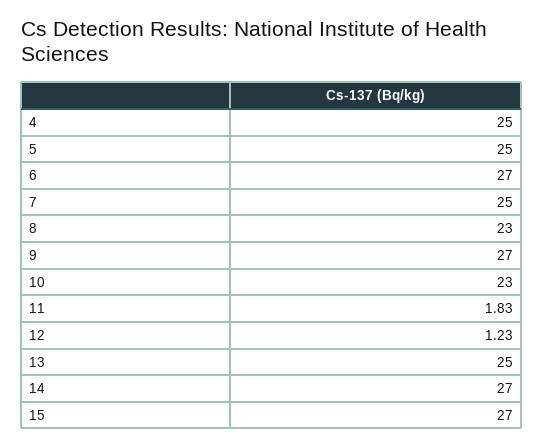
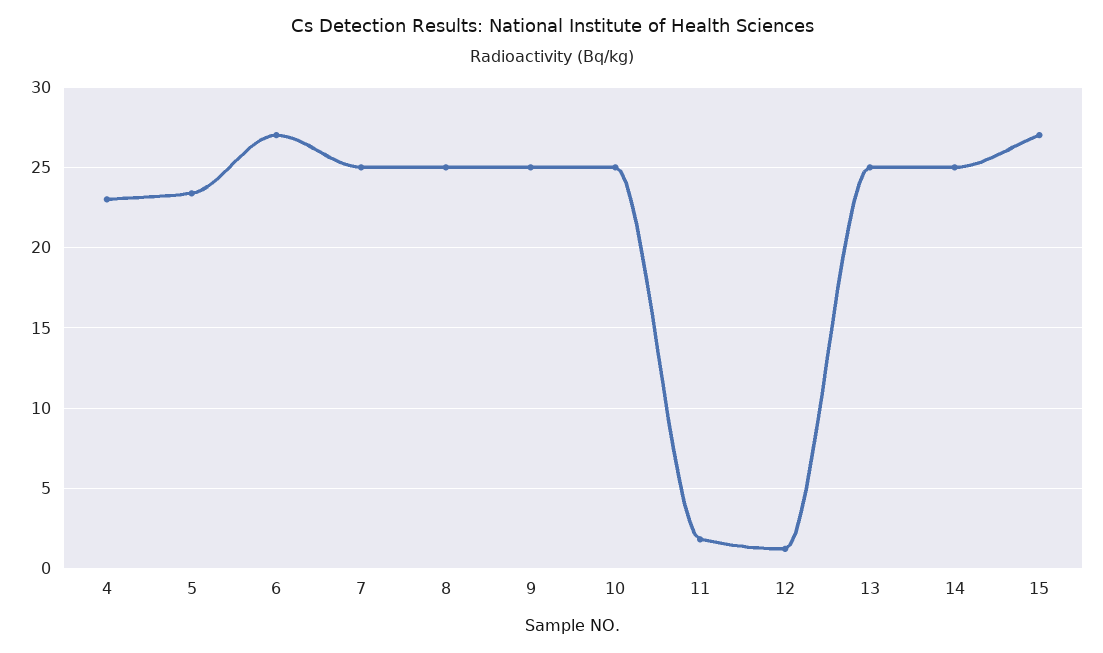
4: 25 -> 23
5: 25 -> 23.5
8: 23 -> 25
9: 27 -> 25
10: 23 -> 25
14: 27 -> 25

